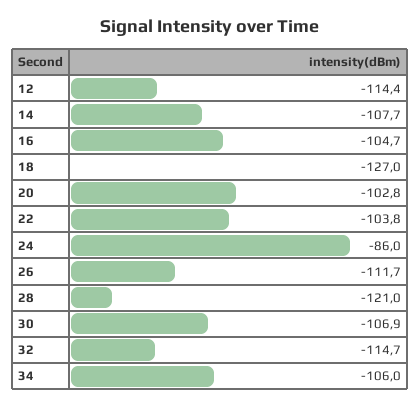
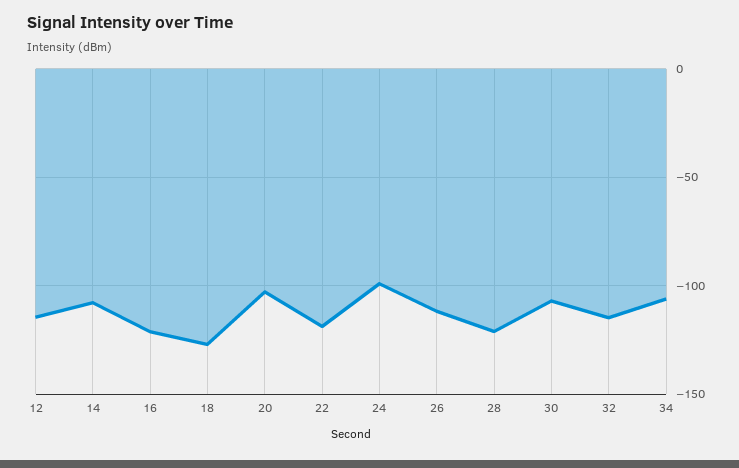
16: -104.7 -> -120
22: -103.8 -> -120
24: -86 -> -100

